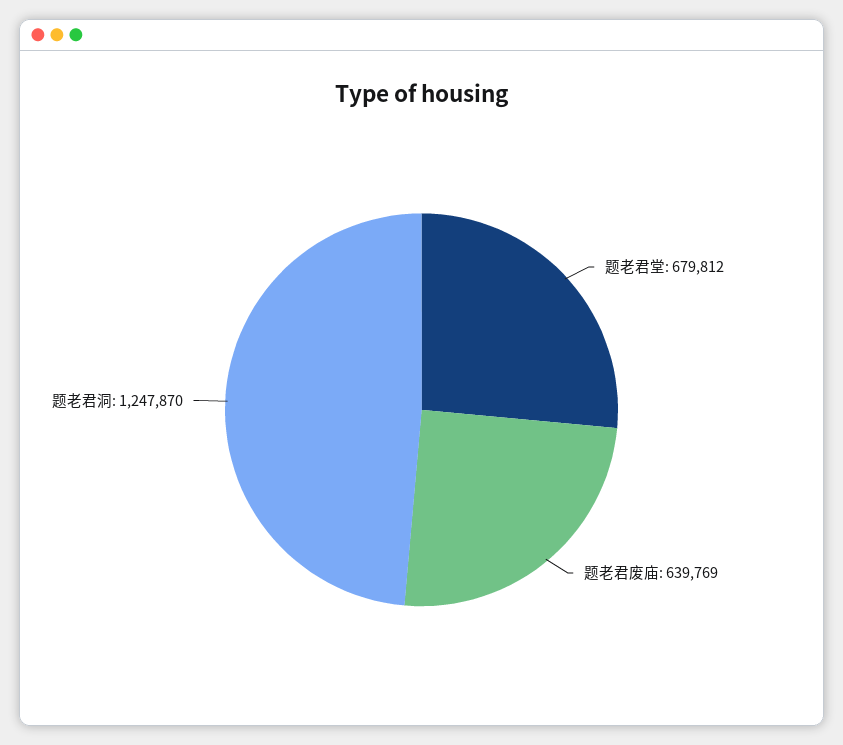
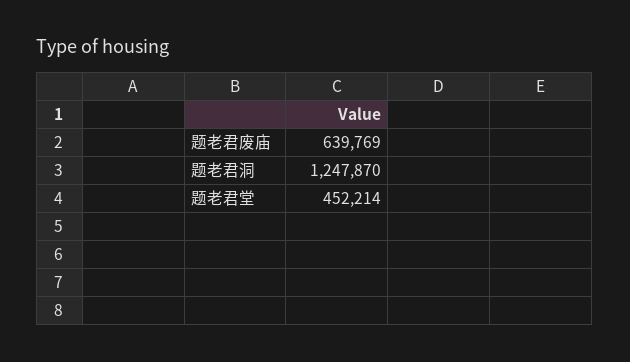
题老君堂: 679812 -> 452214

